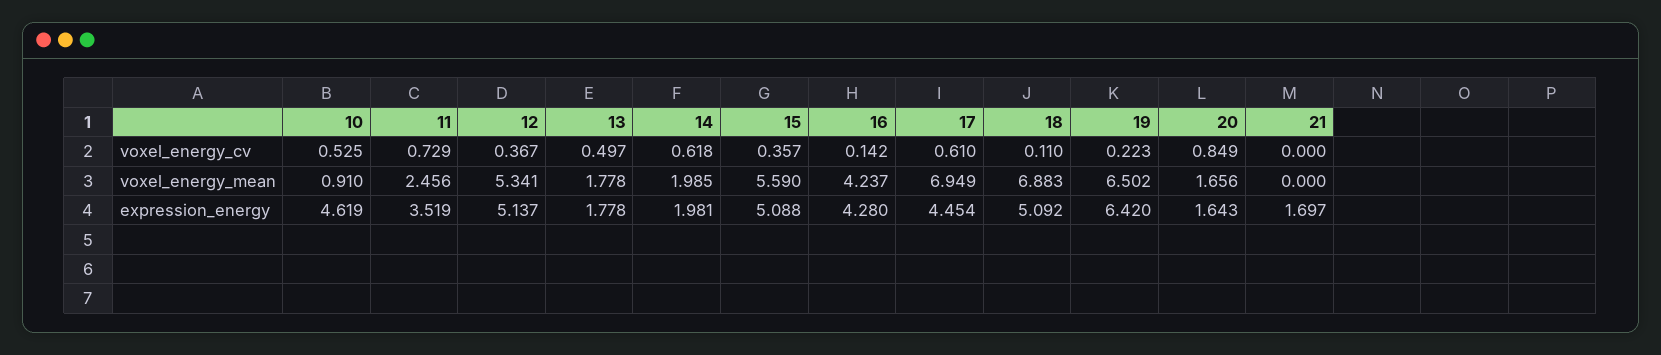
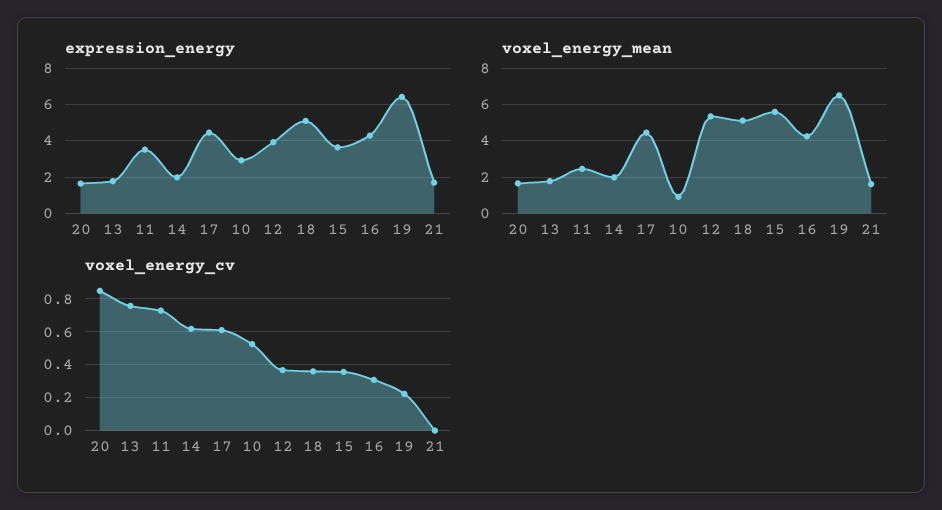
voxel_energy_cv, 13: 0.497 -> 0.75
voxel_energy_cv, 16: 0.142 -> 0.3
voxel_energy_cv, 18: 0.11 -> 0.35
voxel_energy_mean, 17: 6.949 -> 4.5
voxel_energy_mean, 18: 6.883 -> 5
voxel_energy_mean, 21: 0 -> 1.5
expression_energy, 10: 4.619 -> 3
expression_energy, 12: 5.137 -> 4
expression_energy, 15: 5.088 -> 3.5

